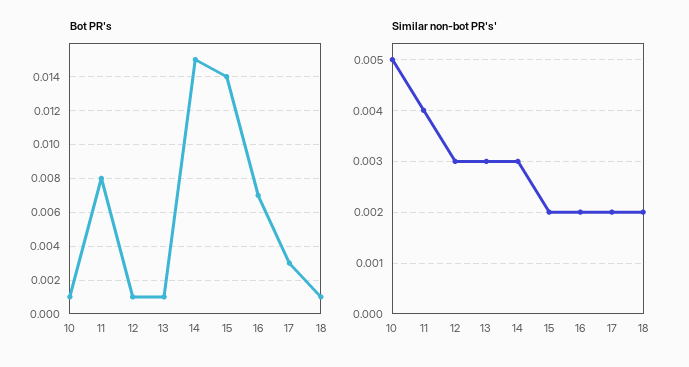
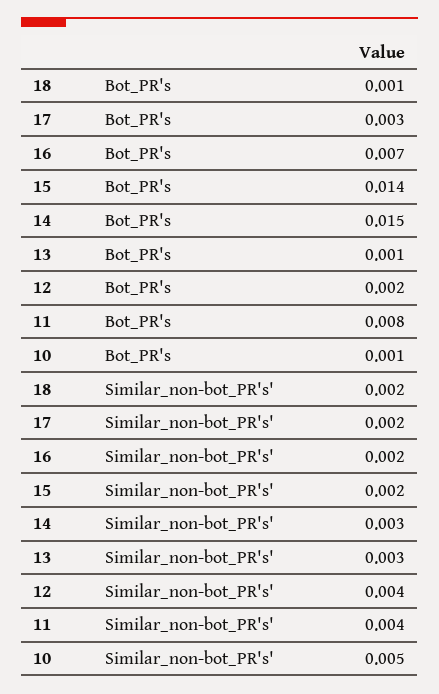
Bot PR's, 12: 0.001 -> 0.002
Similar non-bot PR's', 12: 0.003 -> 0.004

